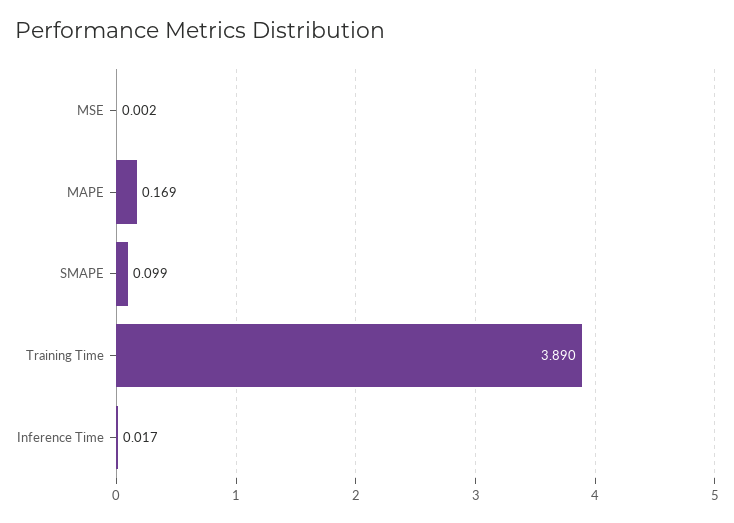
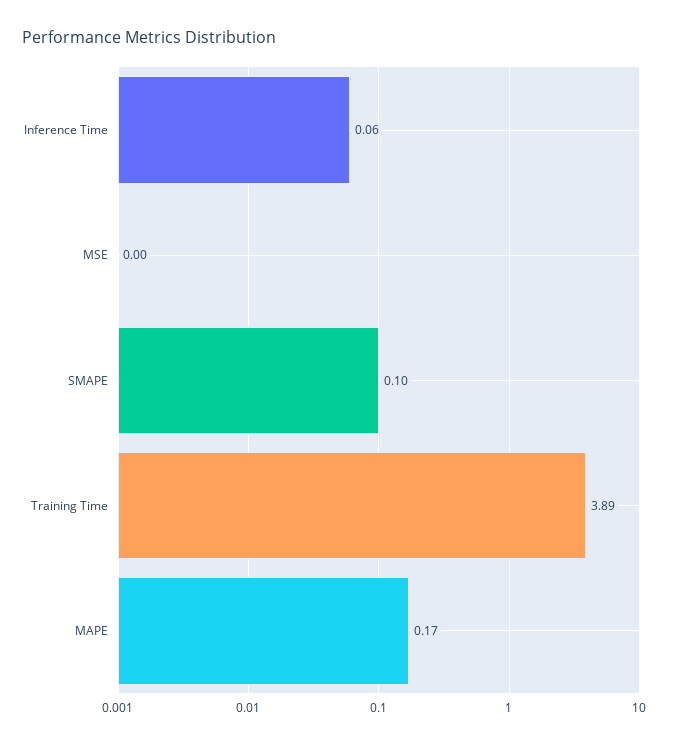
Inference Time: 0.017 -> 0.06

